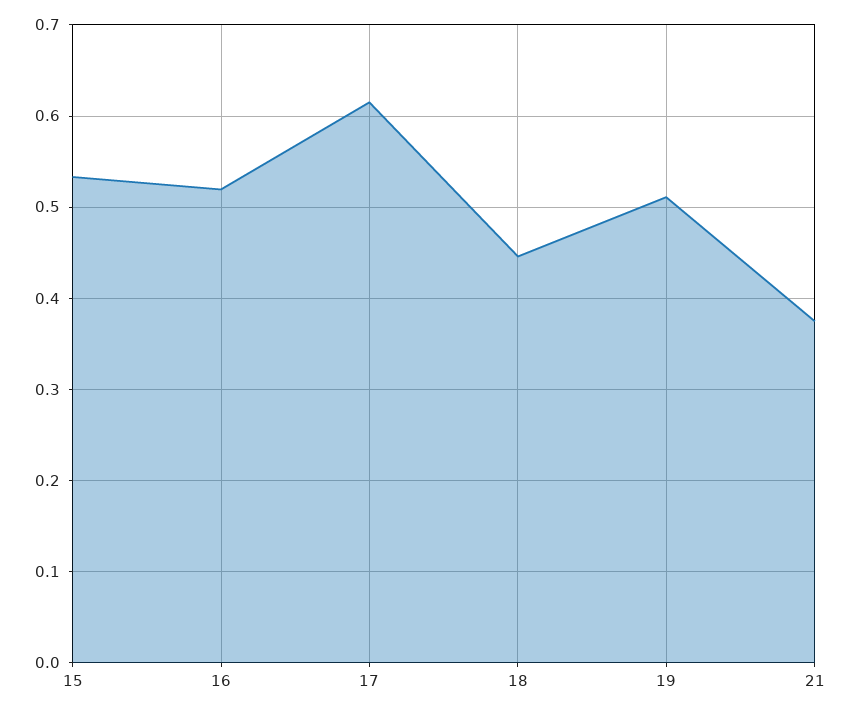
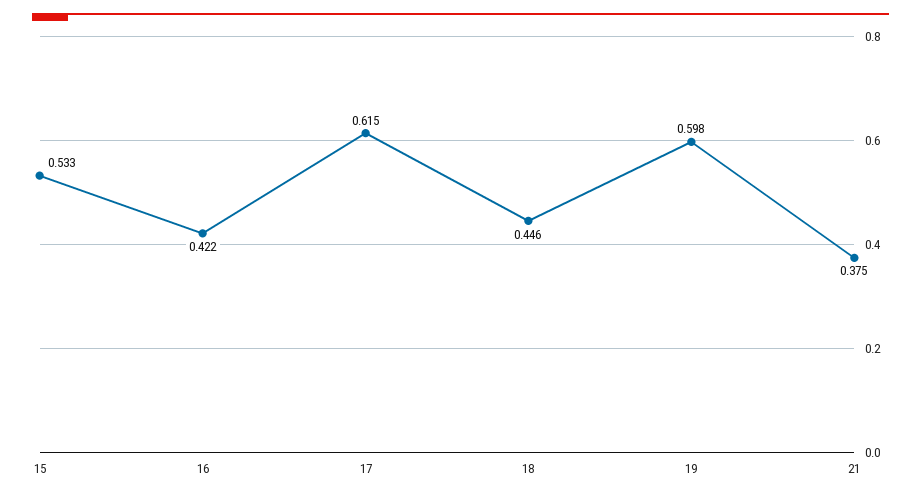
16: 0.52 -> 0.422
19: 0.51 -> 0.598

